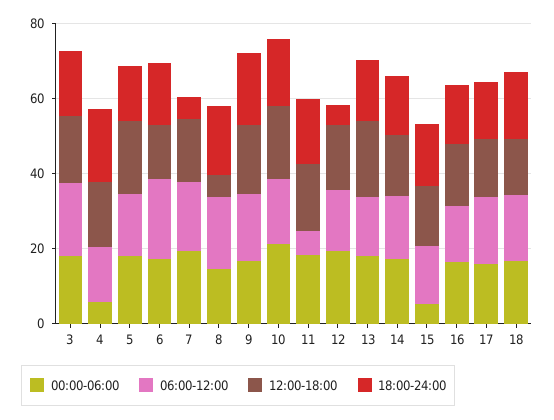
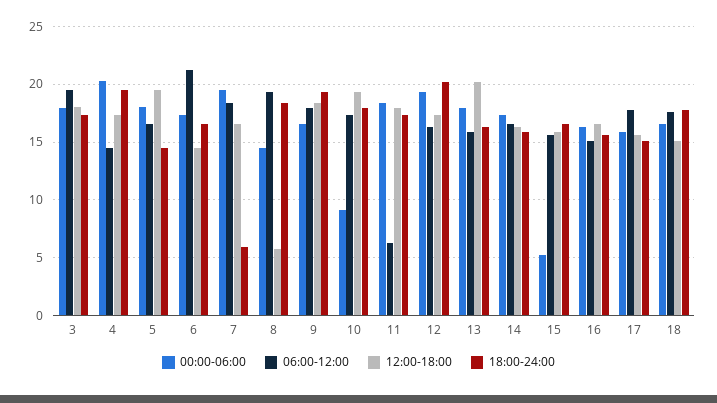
00:00-06:00, 4: 5 -> 20
00:00-06:00, 10: 20 -> 9
18:00-24:00, 12: 5 -> 20

